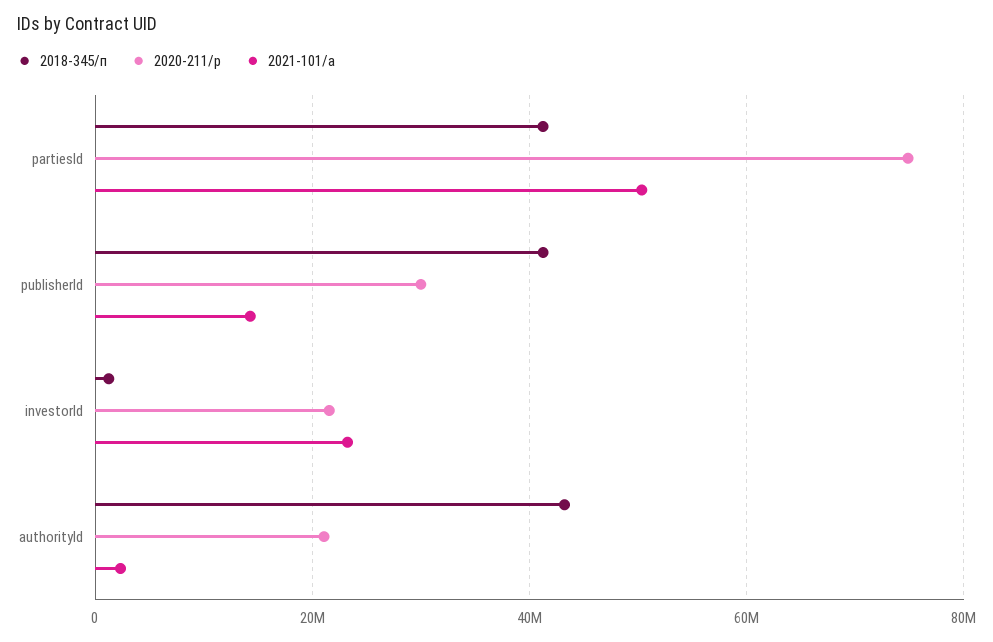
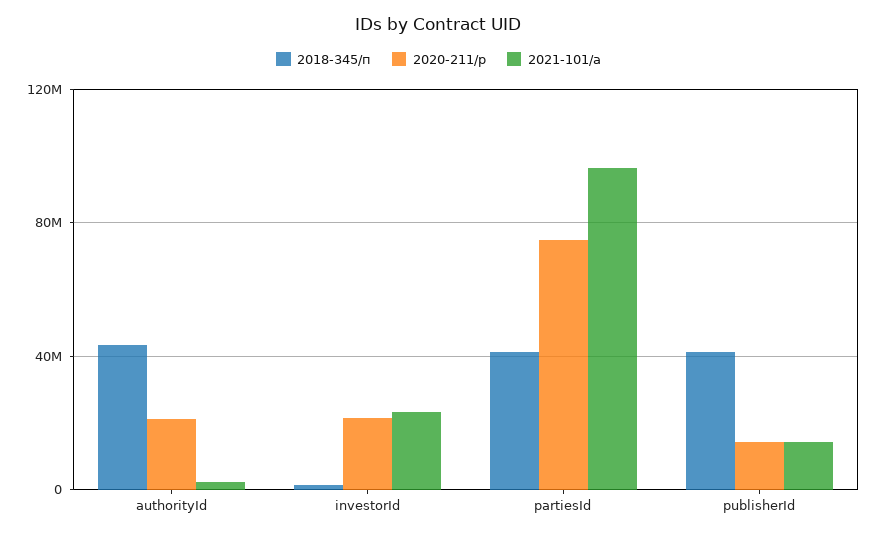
2021-101/а, partiesId: 50000000 -> 95000000
2020-211/р, publisherId: 30000000 -> 15000000

